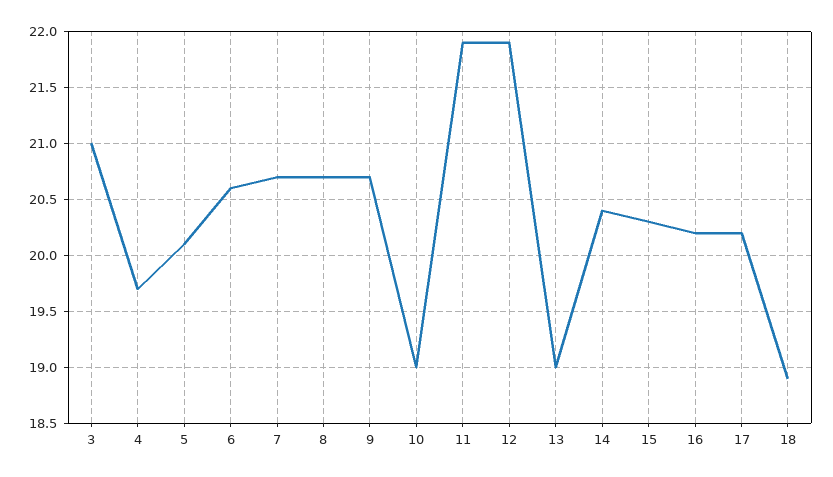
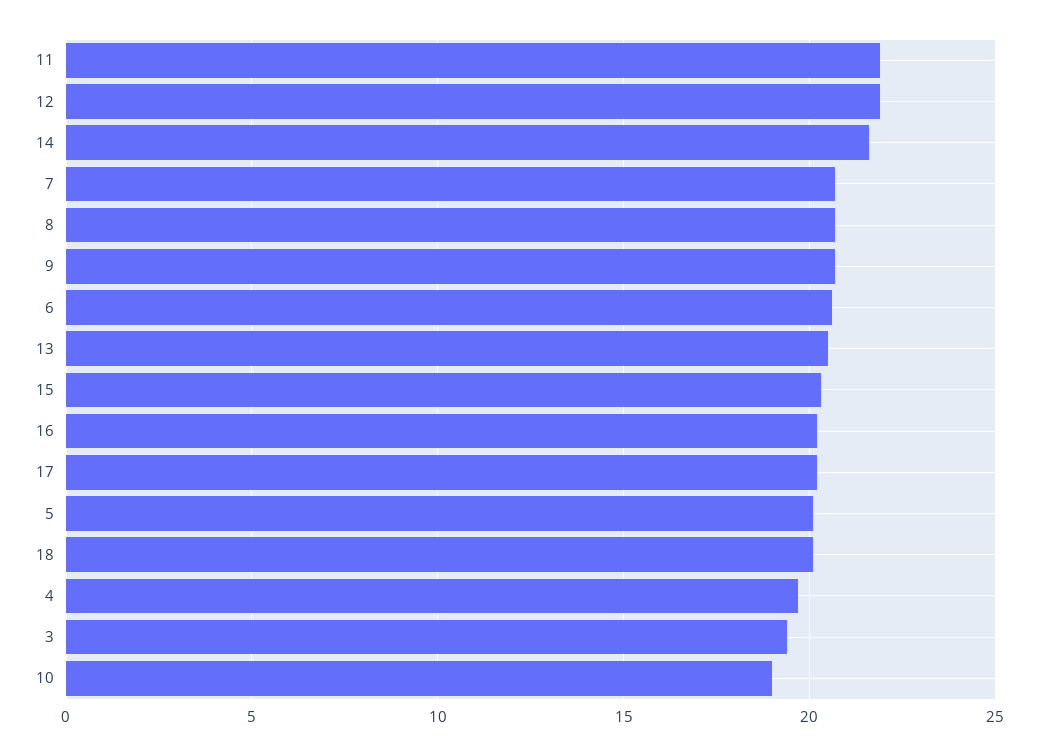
3: 21 -> 19.5
13: 19 -> 20.5
14: 20.4 -> 21.5
18: 18.9 -> 20

